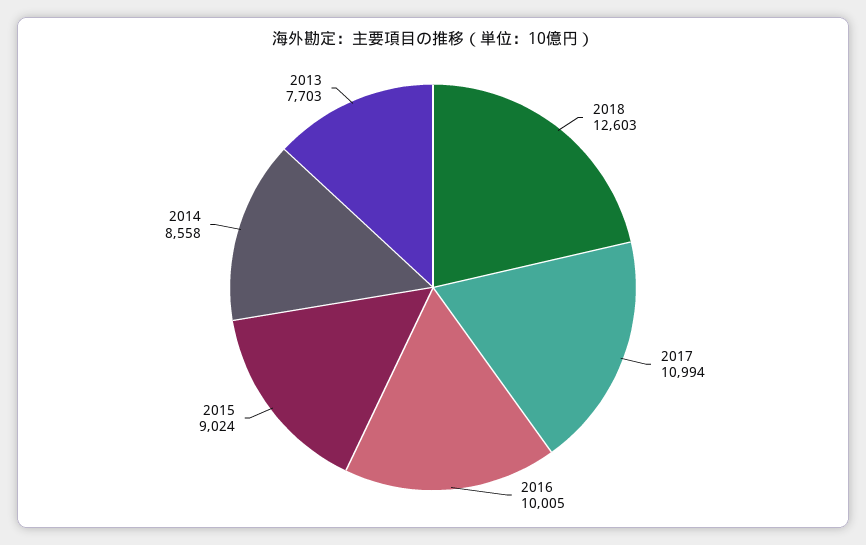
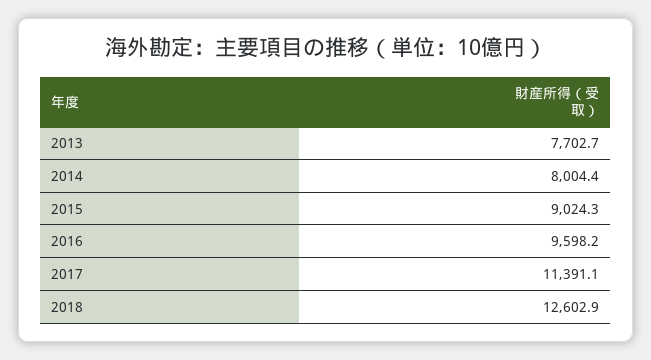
2017: 10994 -> 11391.1
2016: 10005 -> 9598.2
2014: 8558 -> 8004.4

